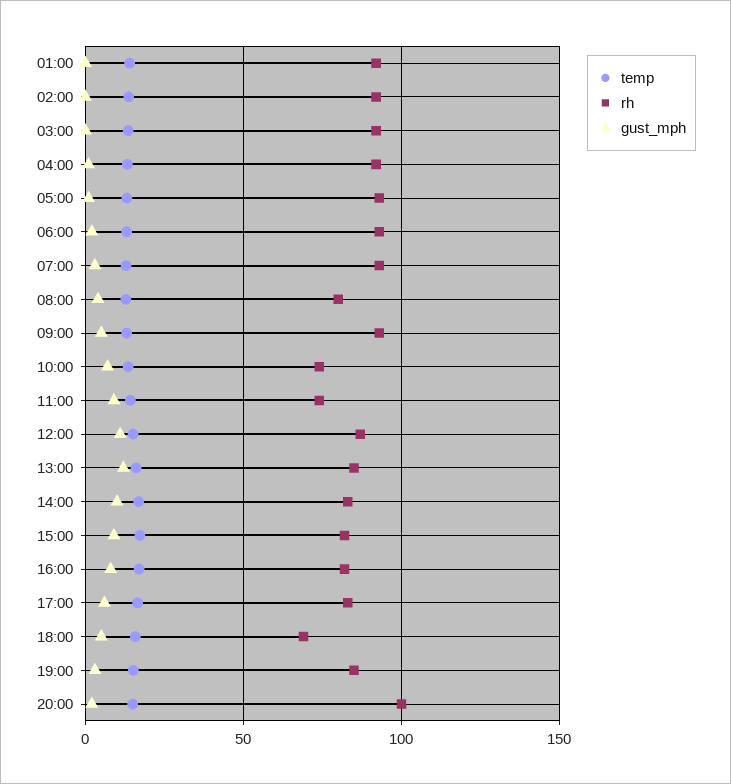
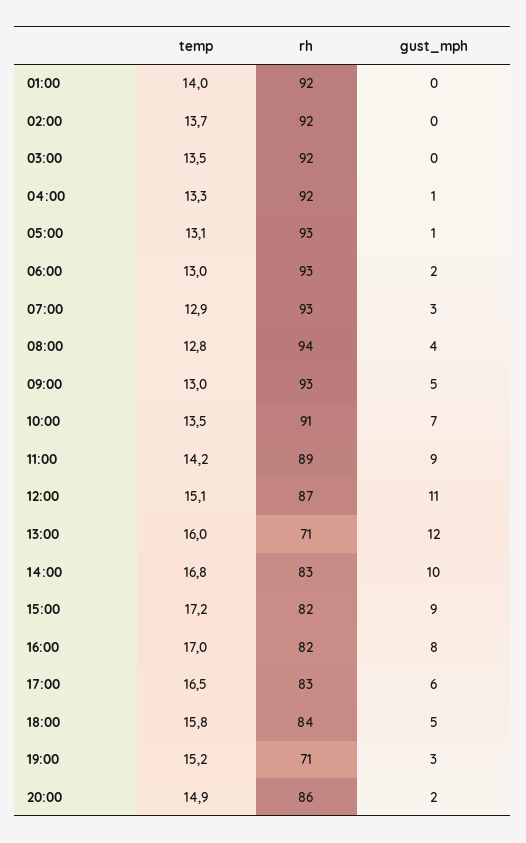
rh, 08:00: 80 -> 94
rh, 10:00: 75 -> 91
rh, 11:00: 75 -> 89
rh, 13:00: 85 -> 71
rh, 18:00: 70 -> 84
rh, 19:00: 85 -> 71
rh, 20:00: 100 -> 86

